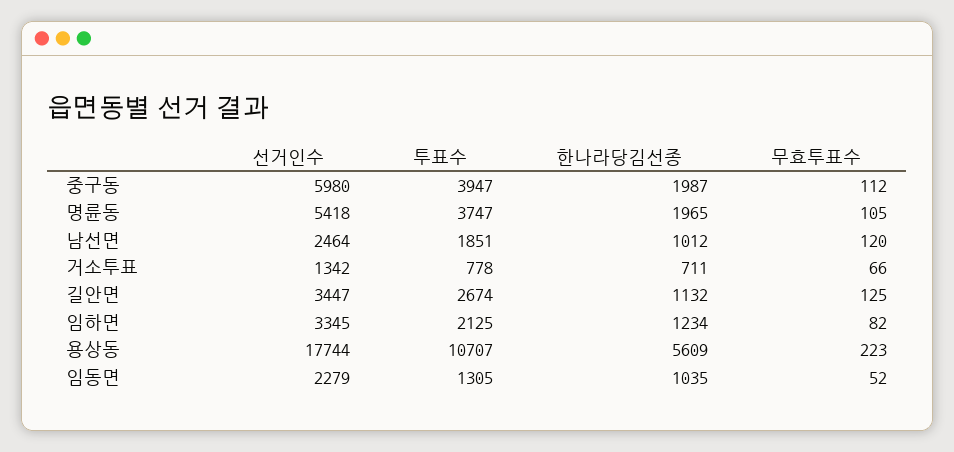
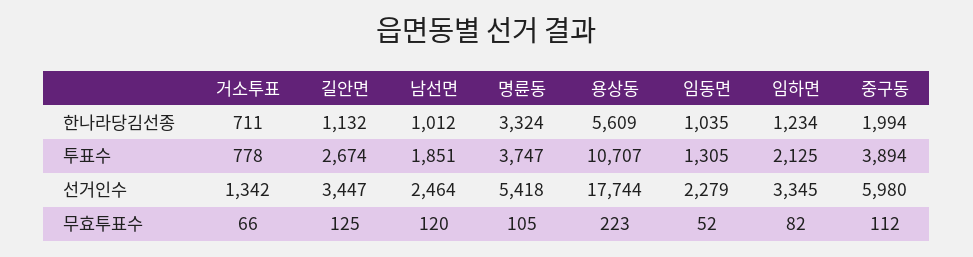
투표수, 중구동: 3947 -> 3894
한나라당김선종, 중구동: 1987 -> 1994
한나라당김선종, 명륜동: 1965 -> 3324

